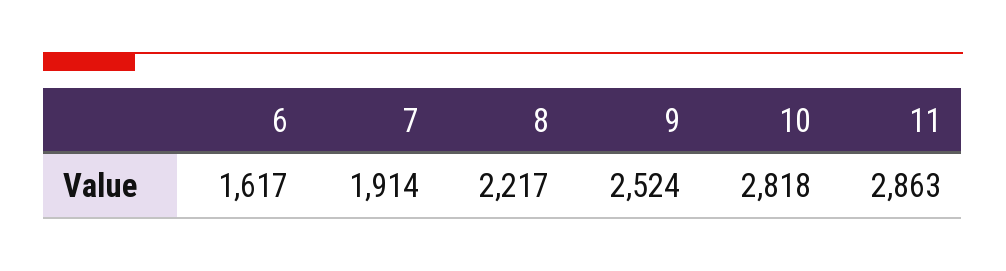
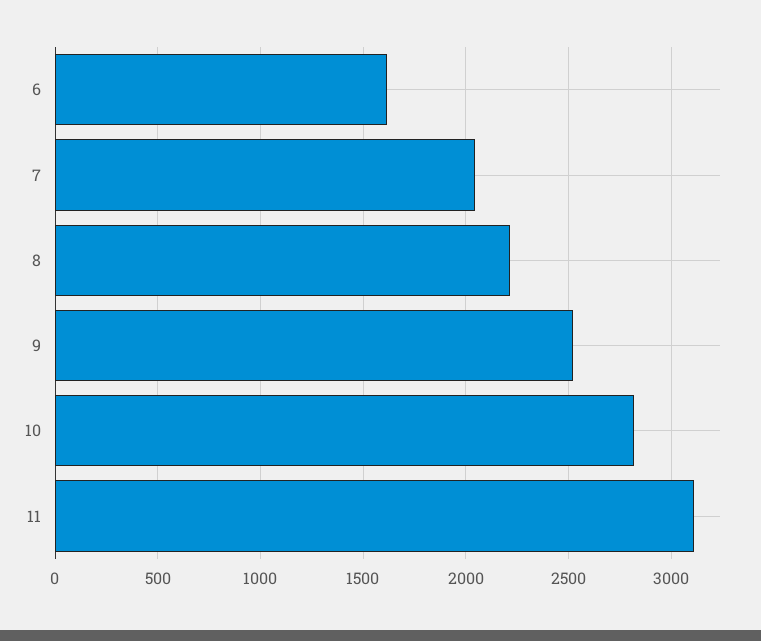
7: 1914 -> 2050
11: 2863 -> 3100

